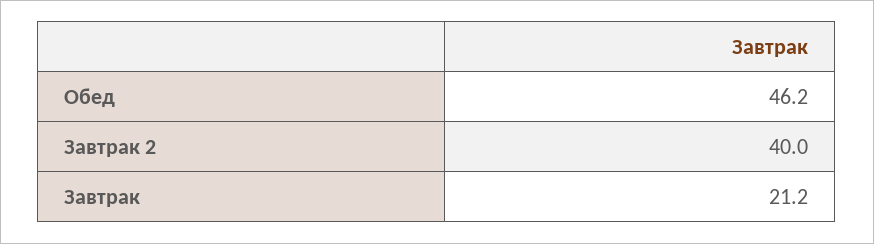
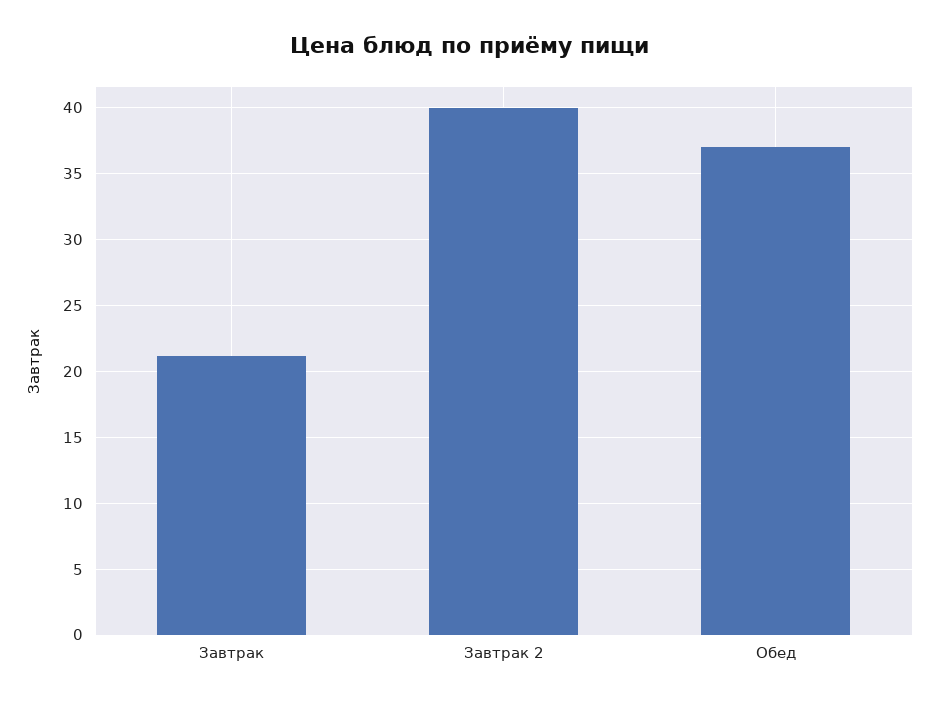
Обед: 46.2 -> 37

